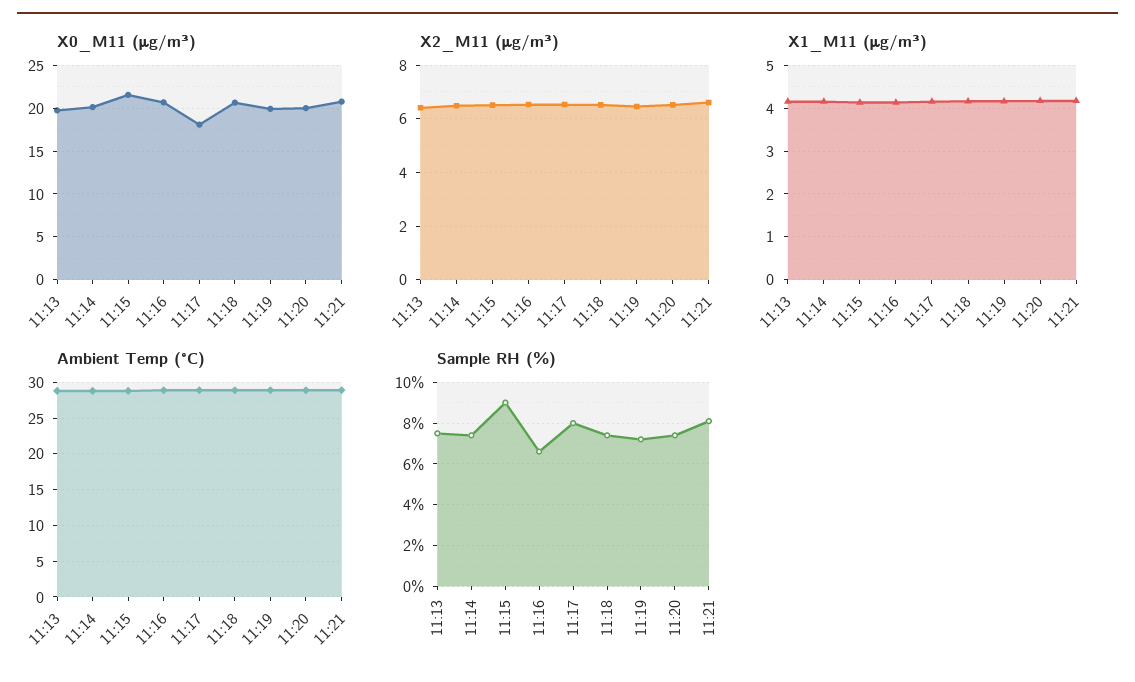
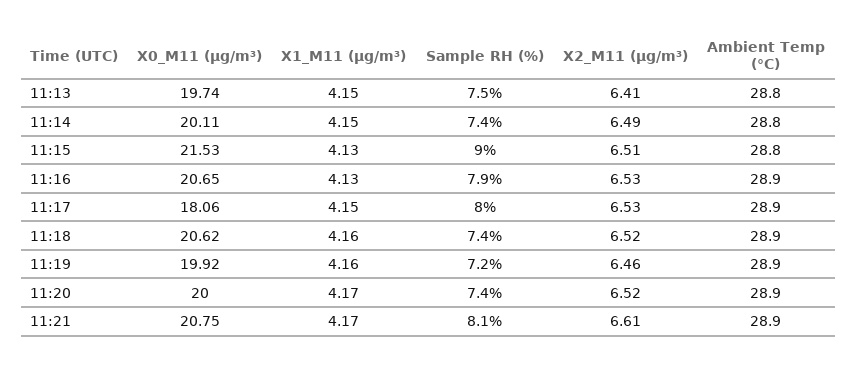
Sample RH (%), 11:16: 6.5 -> 7.9

